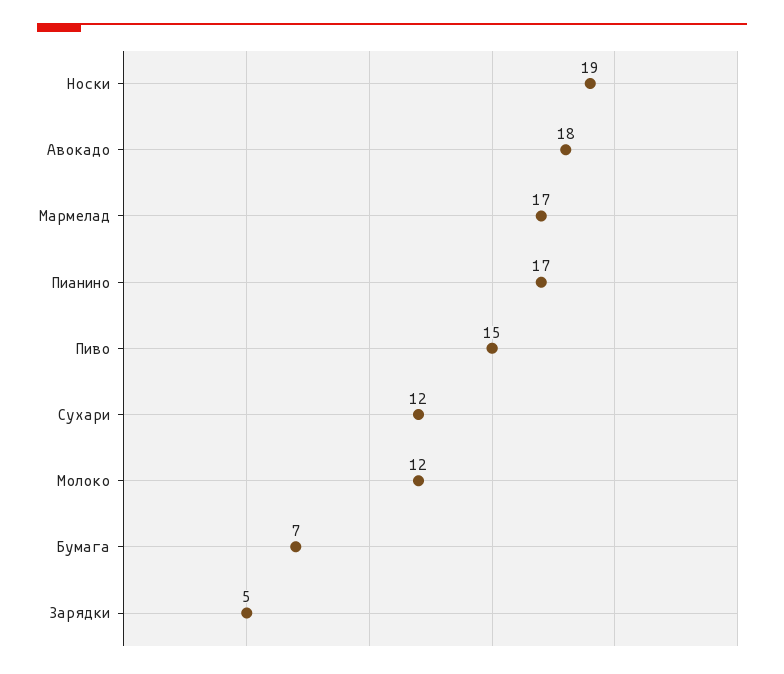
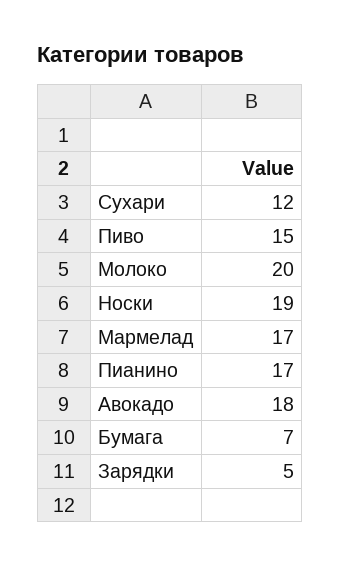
Молоко: 12 -> 20

